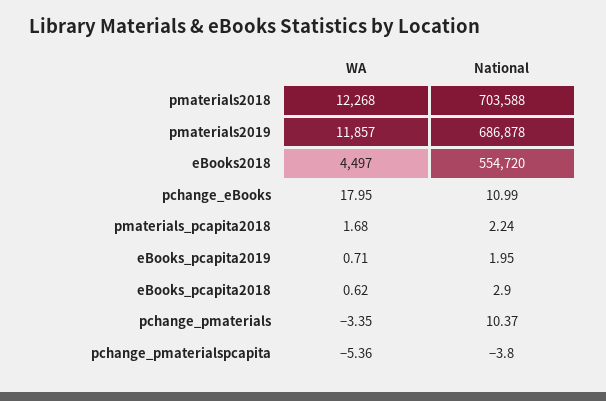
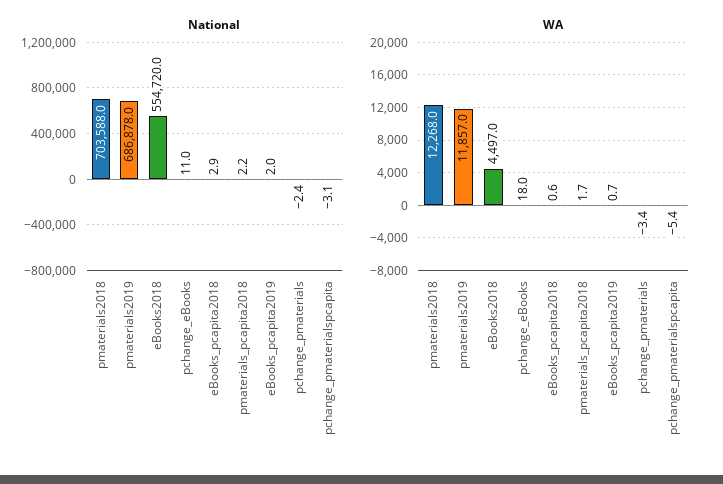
National, pchange_pmaterials: 10.37 -> -2.4
National, pchange_pmaterialspcapita: -3.8 -> -3.1

